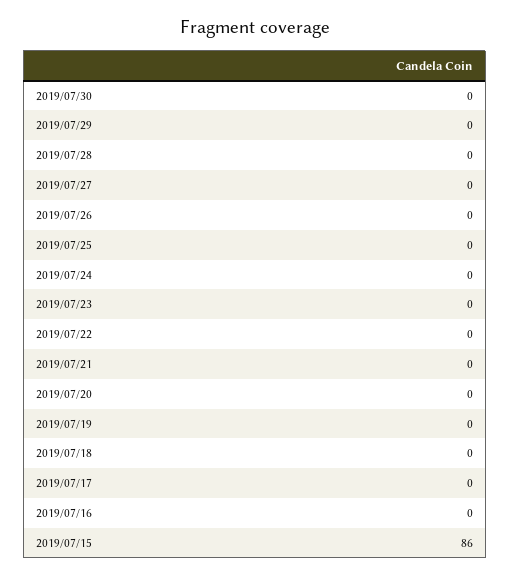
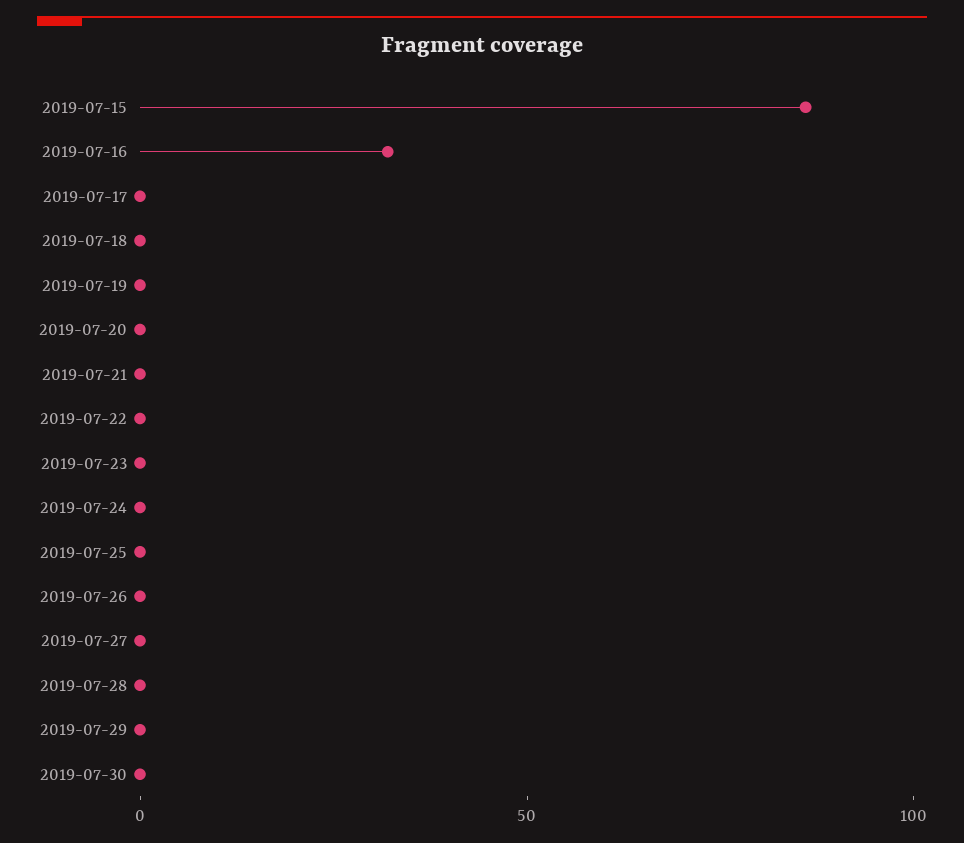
2019/07/16: 0 -> 30

